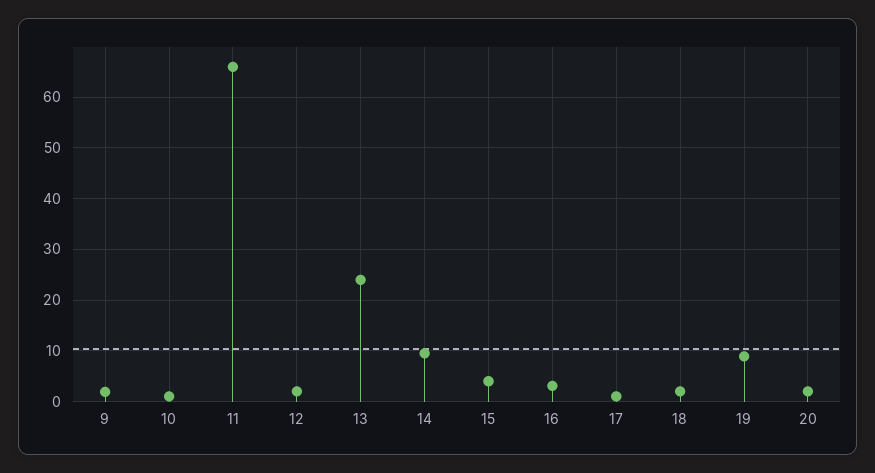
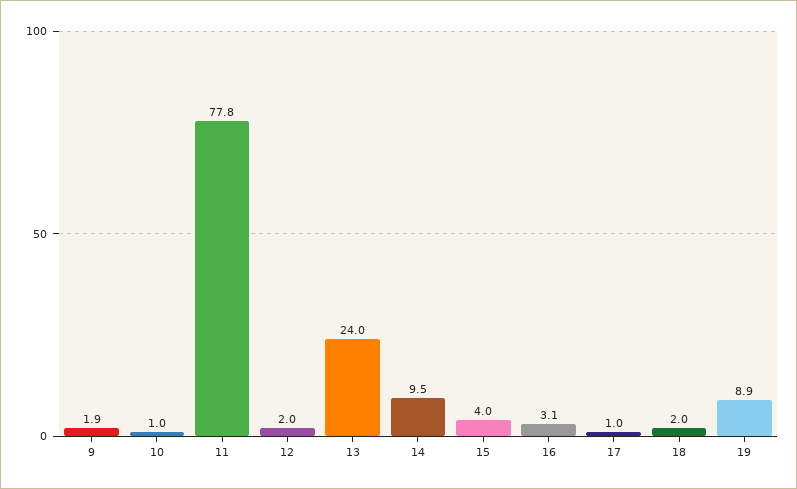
11: 66 -> 77.8
20: 2 -> none

